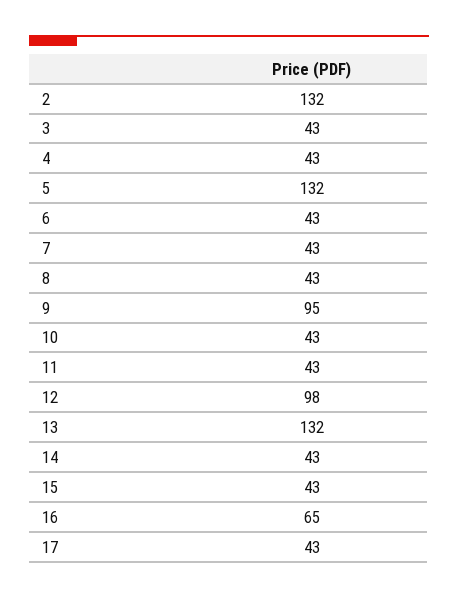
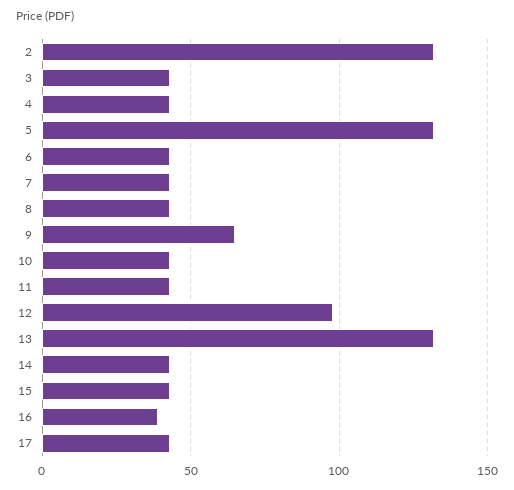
9: 95 -> 65
16: 65 -> 40

